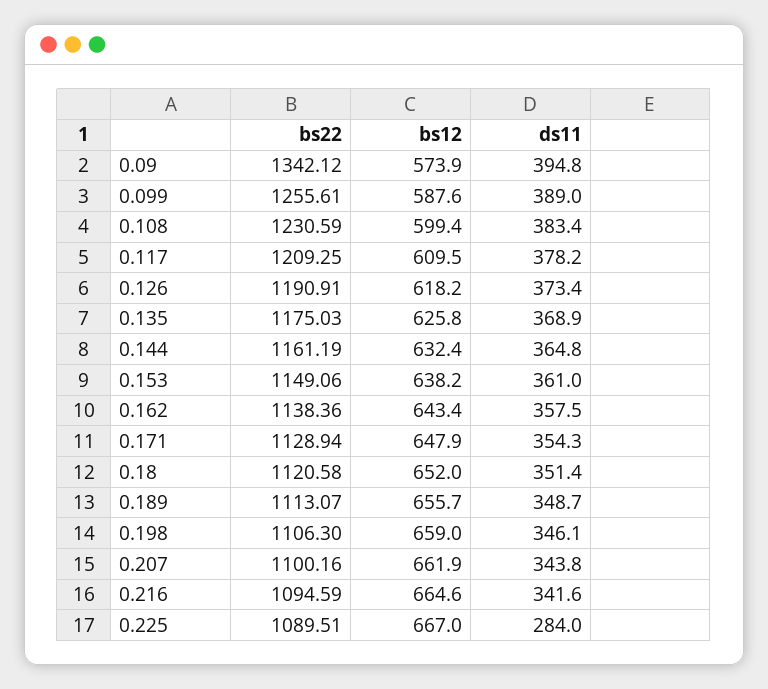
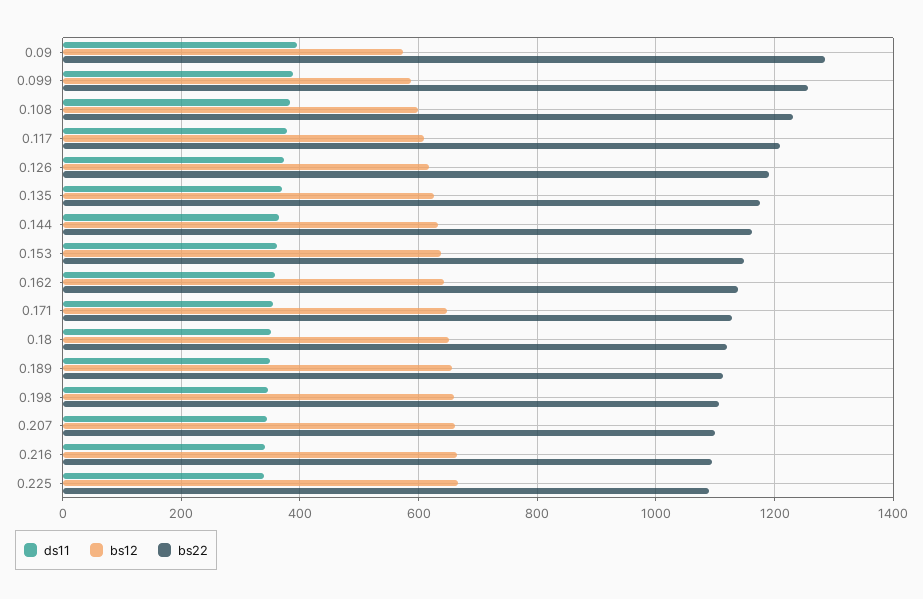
bs22, 0.09: 1342.12 -> 1280
ds11, 0.225: 284 -> 340

